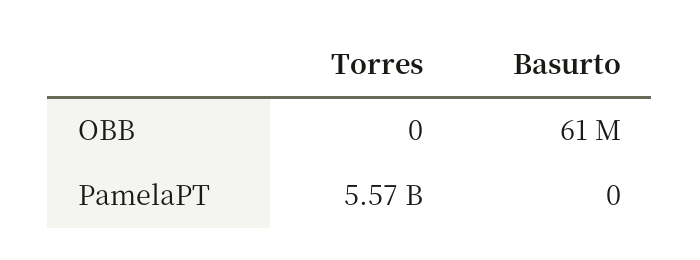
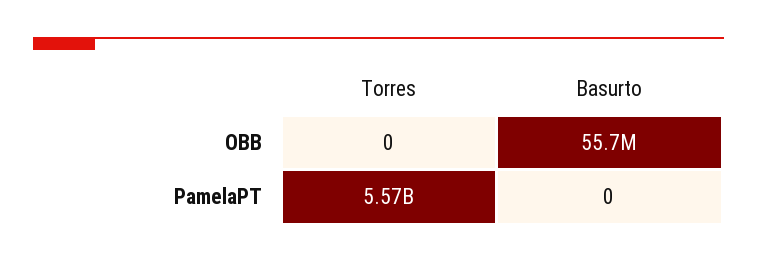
Basurto, OBB: 61000000 -> 55700000

